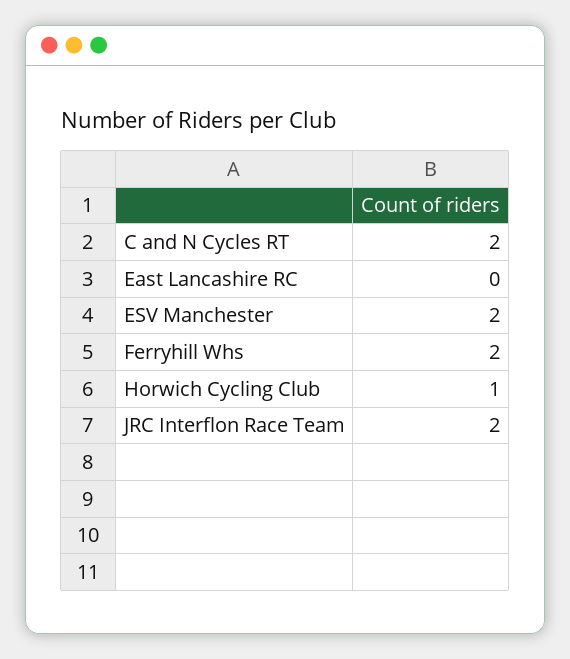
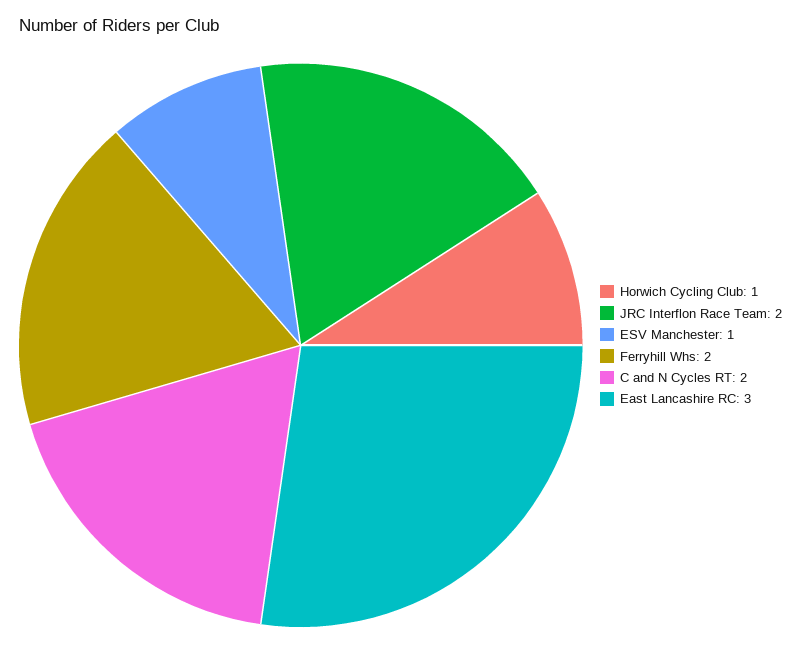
East Lancashire RC: 0 -> 3
ESV Manchester: 2 -> 1

